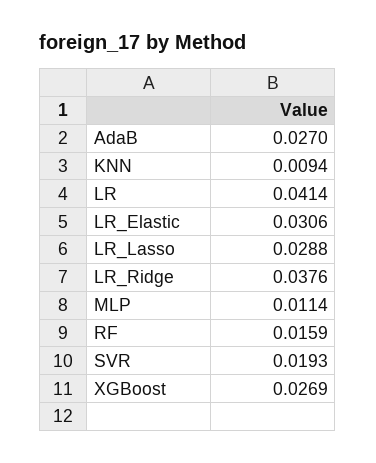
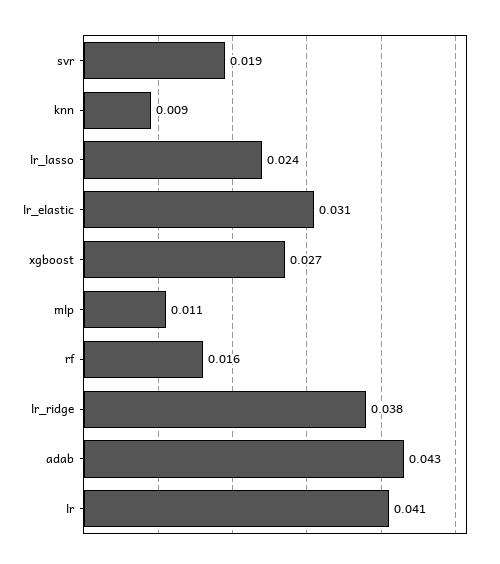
AdaB: 0.027 -> 0.043
LR_Lasso: 0.0288 -> 0.024

